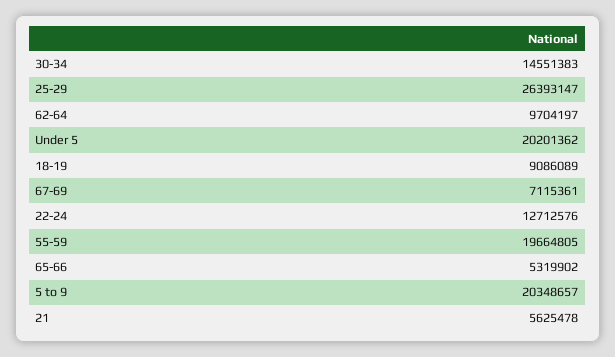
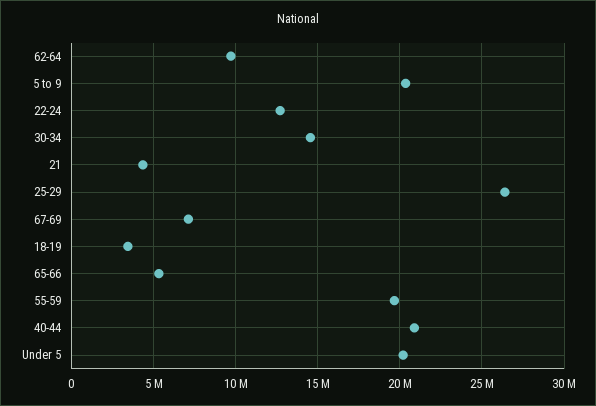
18-19: 9086089 -> 3500000
21: 5625478 -> 4500000
40-44: none -> 21000000

